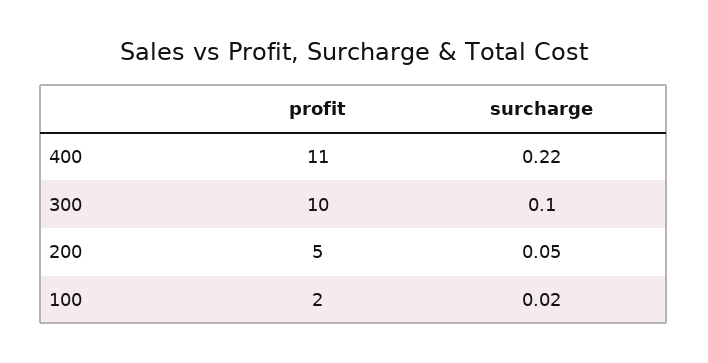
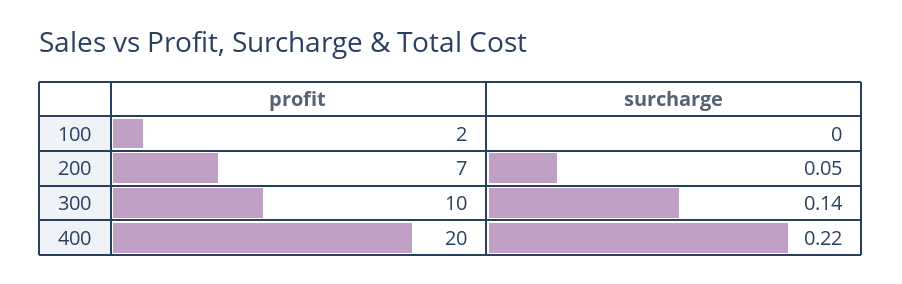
profit, 400: 11 -> 20
surcharge, 300: 0.1 -> 0.14
profit, 200: 5 -> 7
surcharge, 100: 0.02 -> 0

